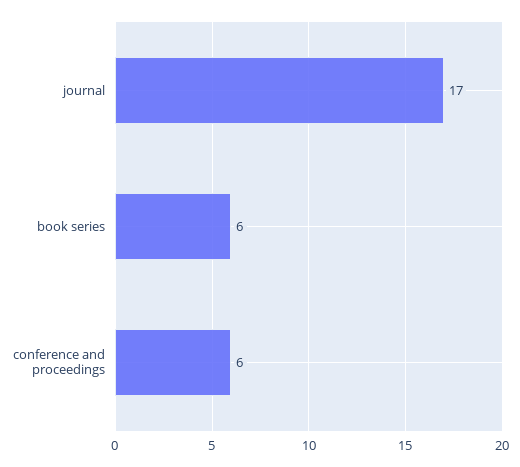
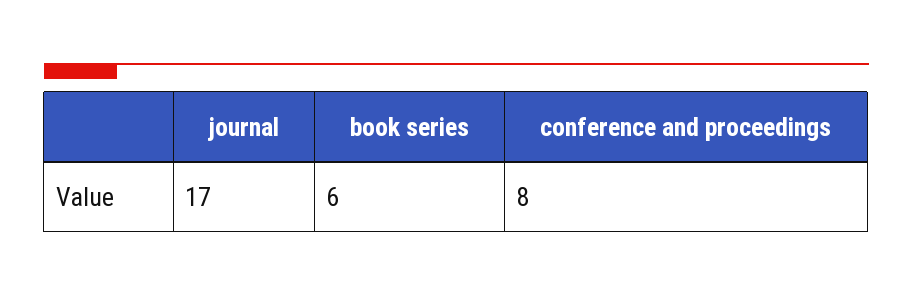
conference and proceedings: 6 -> 8

